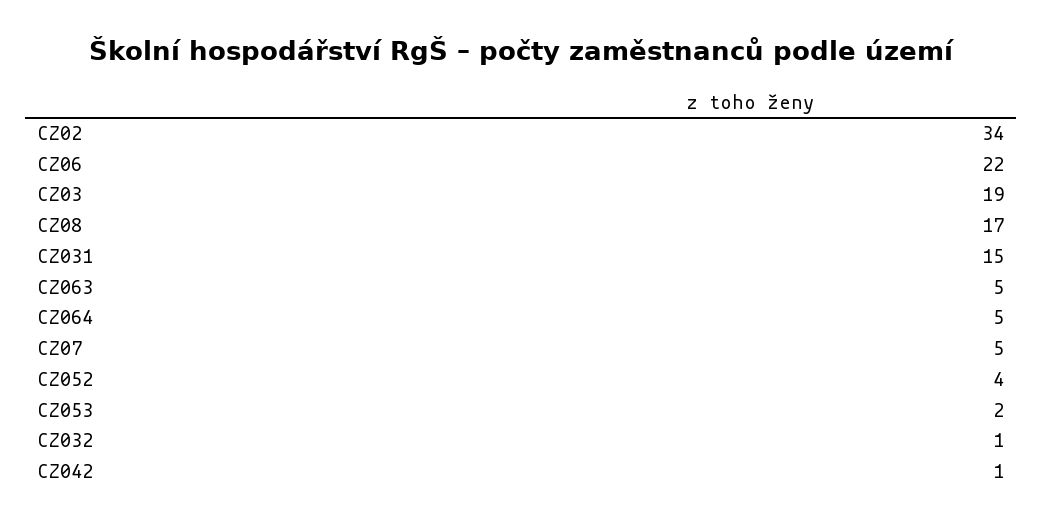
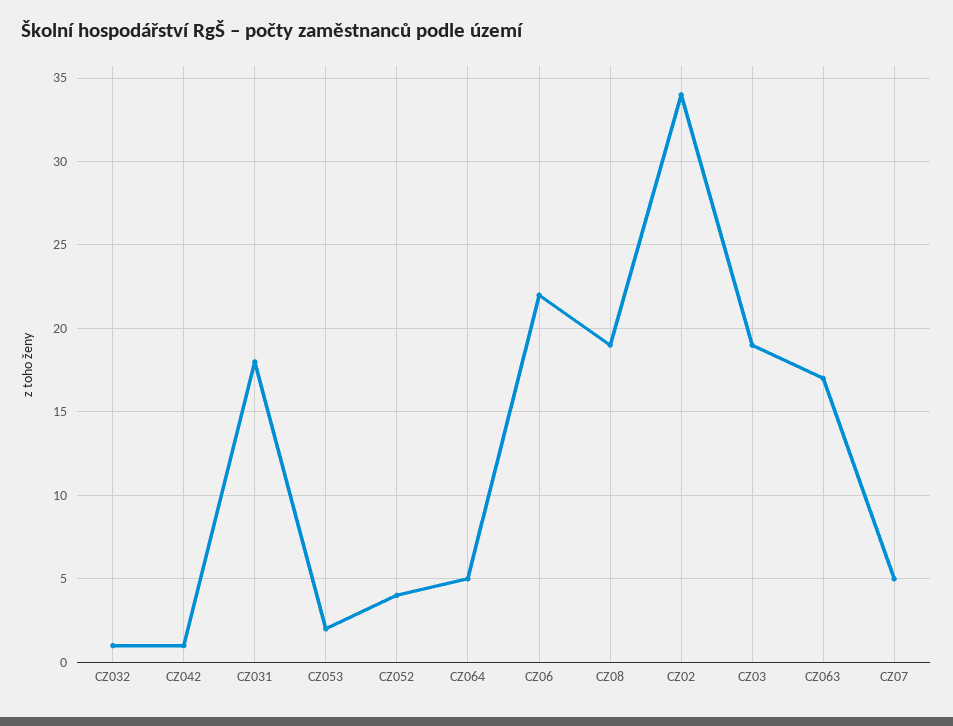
CZ08: 17 -> 19
CZ031: 15 -> 18
CZ063: 5 -> 17

